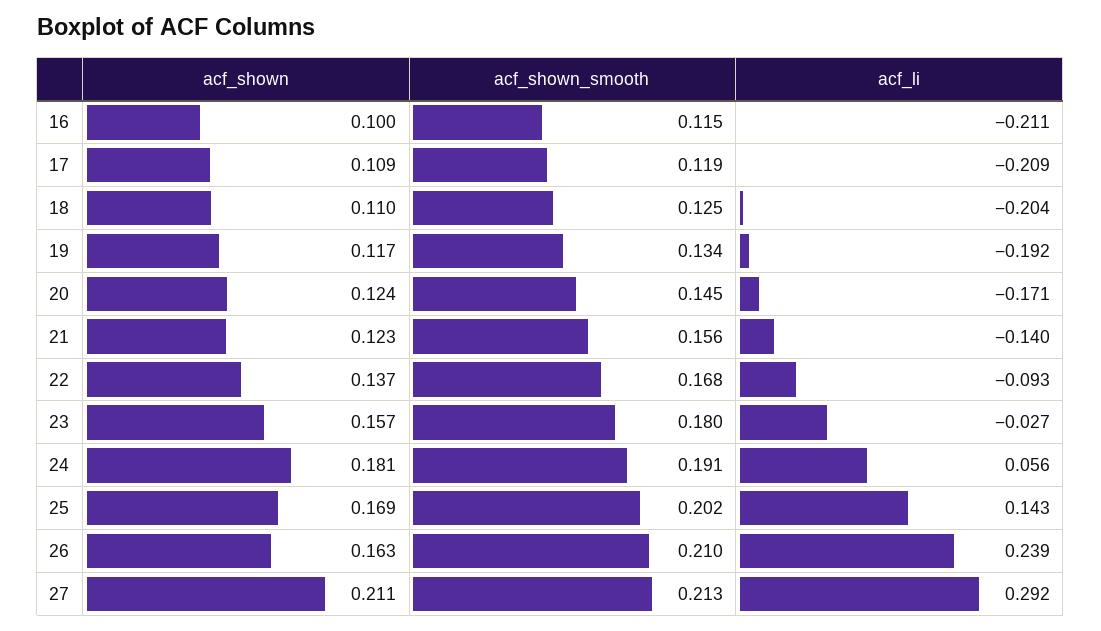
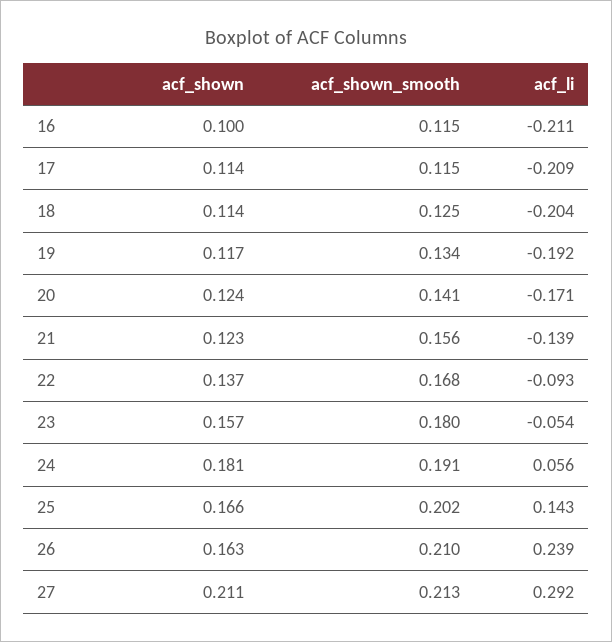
acf_shown, 17: 0.109 -> 0.114
acf_shown_smooth, 17: 0.119 -> 0.115
acf_shown, 18: 0.11 -> 0.114
acf_shown_smooth, 20: 0.145 -> 0.141
acf_li, 21: -0.14 -> -0.139
acf_li, 23: -0.027 -> -0.054
acf_shown, 25: 0.169 -> 0.166

